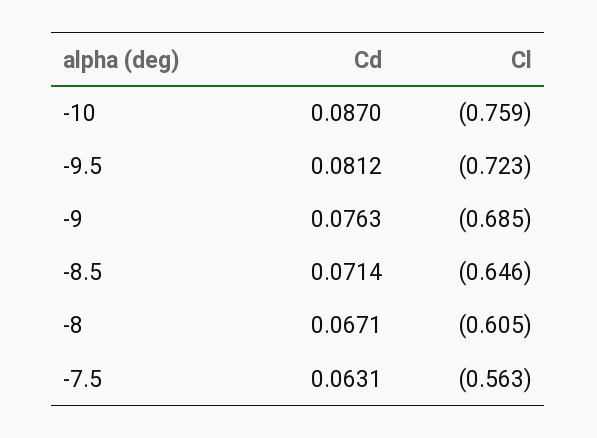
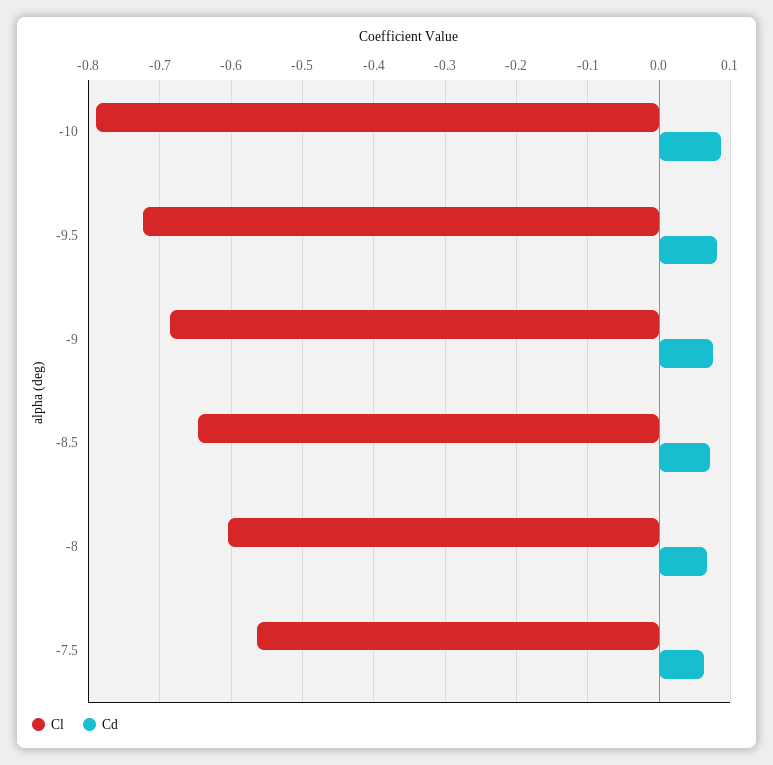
Cl, -10: -0.759 -> -0.79

